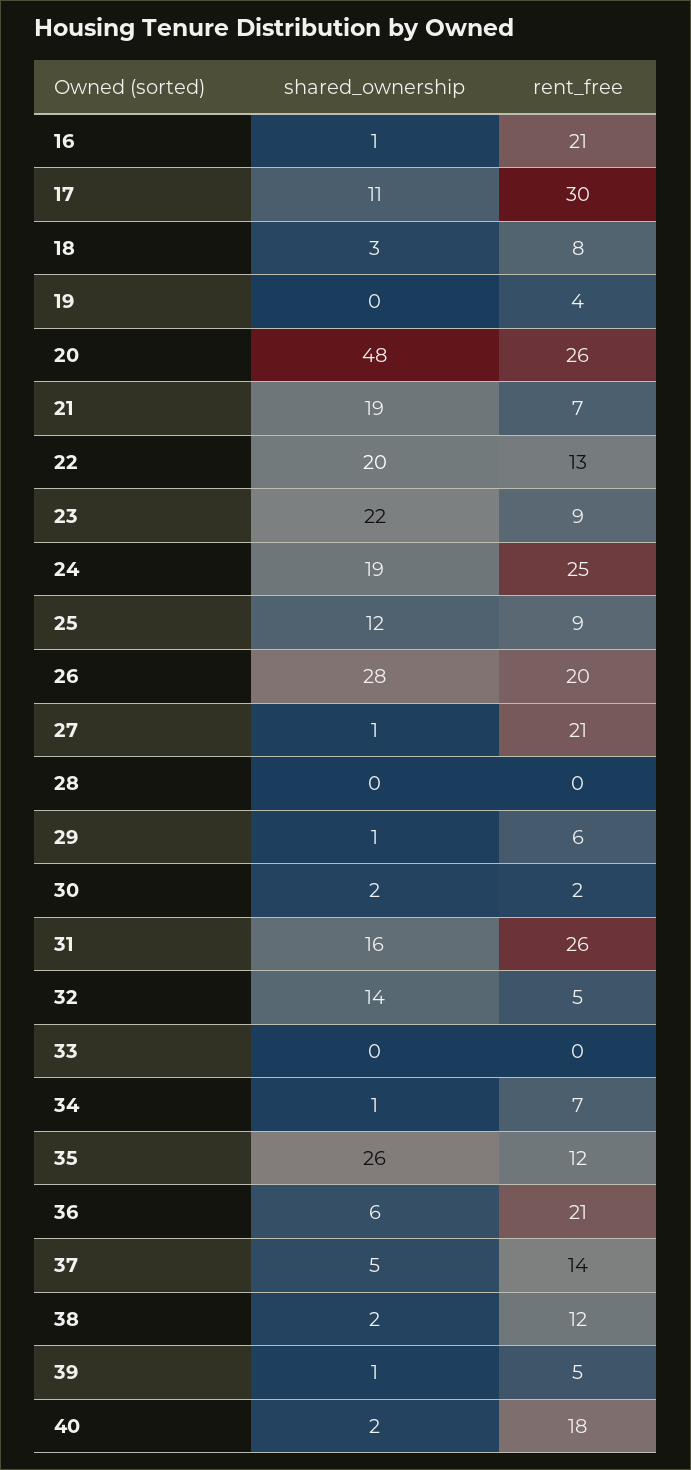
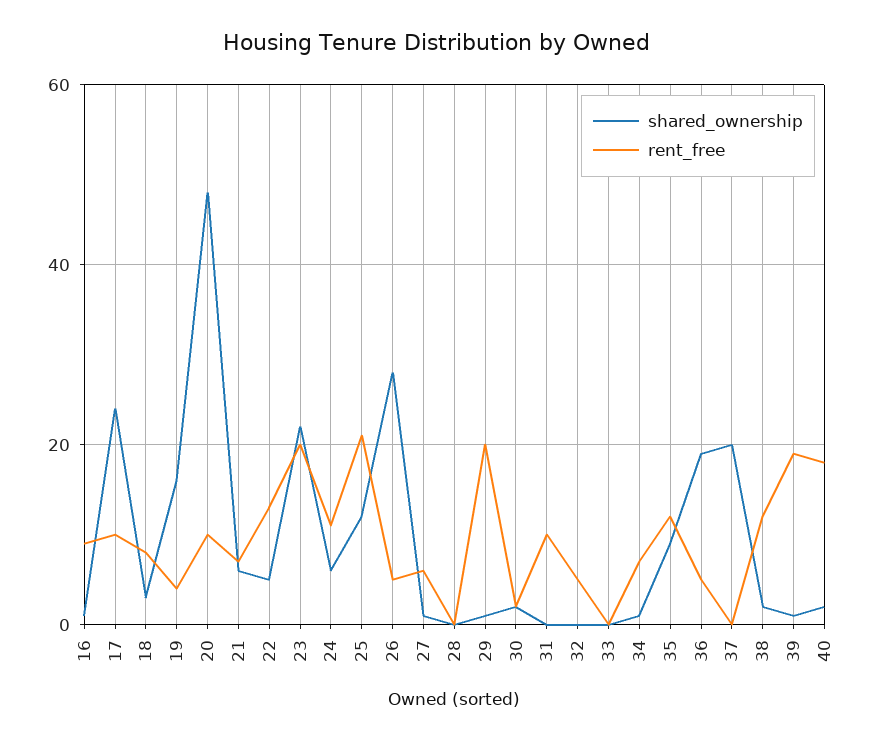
rent_free, 16: 21 -> 10
shared_ownership, 17: 11 -> 25
rent_free, 17: 30 -> 10
shared_ownership, 19: 0 -> 15
rent_free, 20: 26 -> 10
shared_ownership, 21: 19 -> 5
shared_ownership, 22: 20 -> 5
rent_free, 23: 9 -> 20
shared_ownership, 24: 19 -> 5
rent_free, 24: 25 -> 10
rent_free, 25: 9 -> 20
rent_free, 26: 20 -> 5
rent_free, 27: 21 -> 5
rent_free, 29: 6 -> 20
shared_ownership, 31: 16 -> 0
rent_free, 31: 26 -> 10
shared_ownership, 32: 14 -> 0
shared_ownership, 35: 26 -> 10
shared_ownership, 36: 6 -> 20
rent_free, 36: 21 -> 5
shared_ownership, 37: 5 -> 20
rent_free, 37: 14 -> 0
rent_free, 39: 5 -> 20

